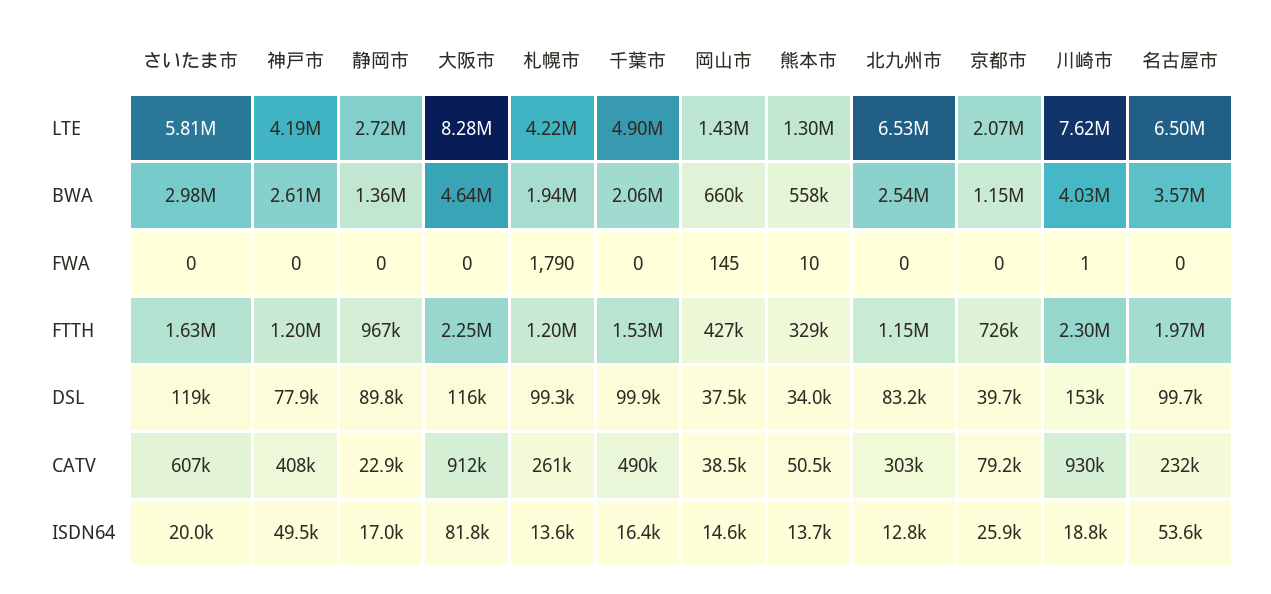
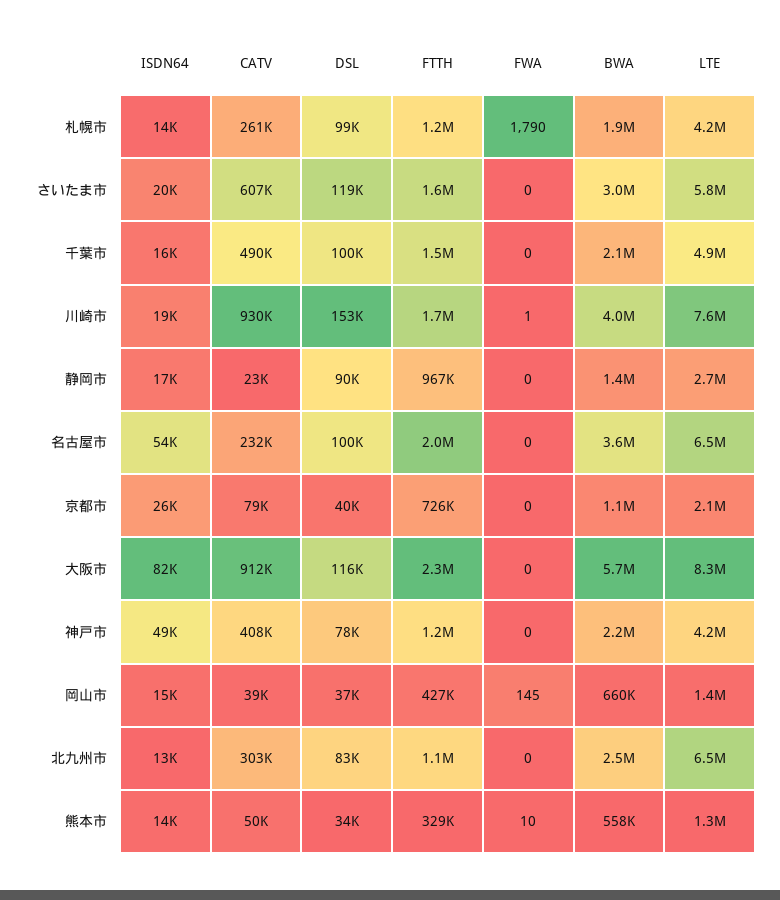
神戸市, BWA: 2610000 -> 2200000
大阪市, BWA: 4640000 -> 5700000
川崎市, FTTH: 2300000 -> 1700000

